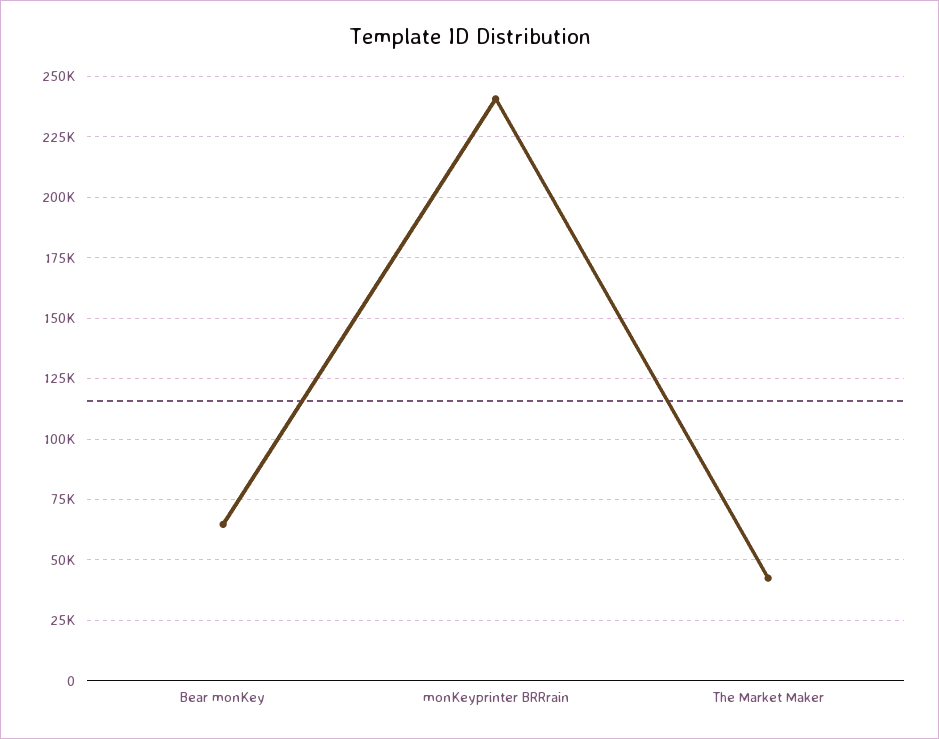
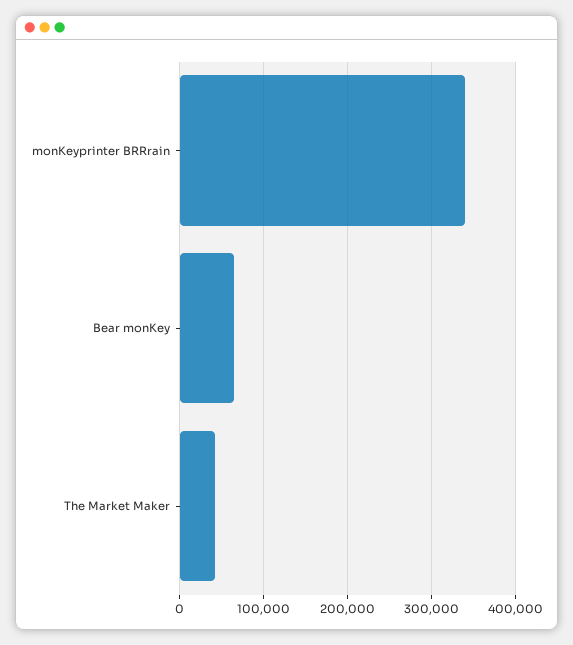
monKeyprinter BRRrain: 240000 -> 340000

